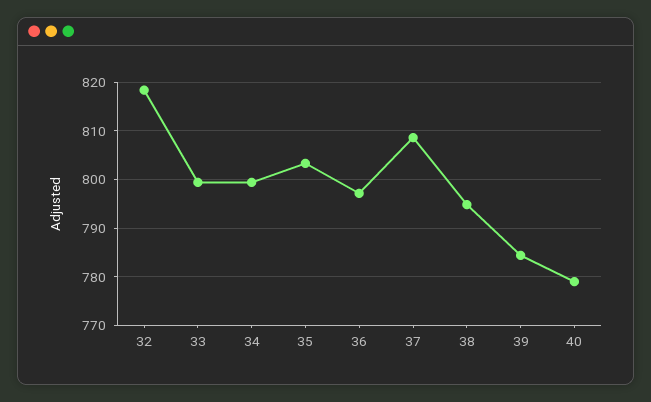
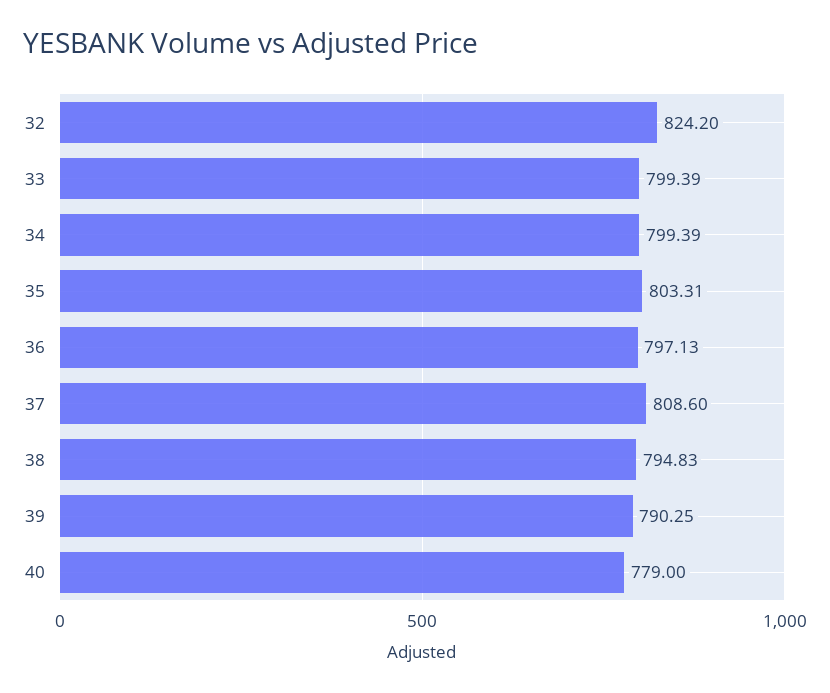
32: 818 -> 824.2
39: 784 -> 790.25

